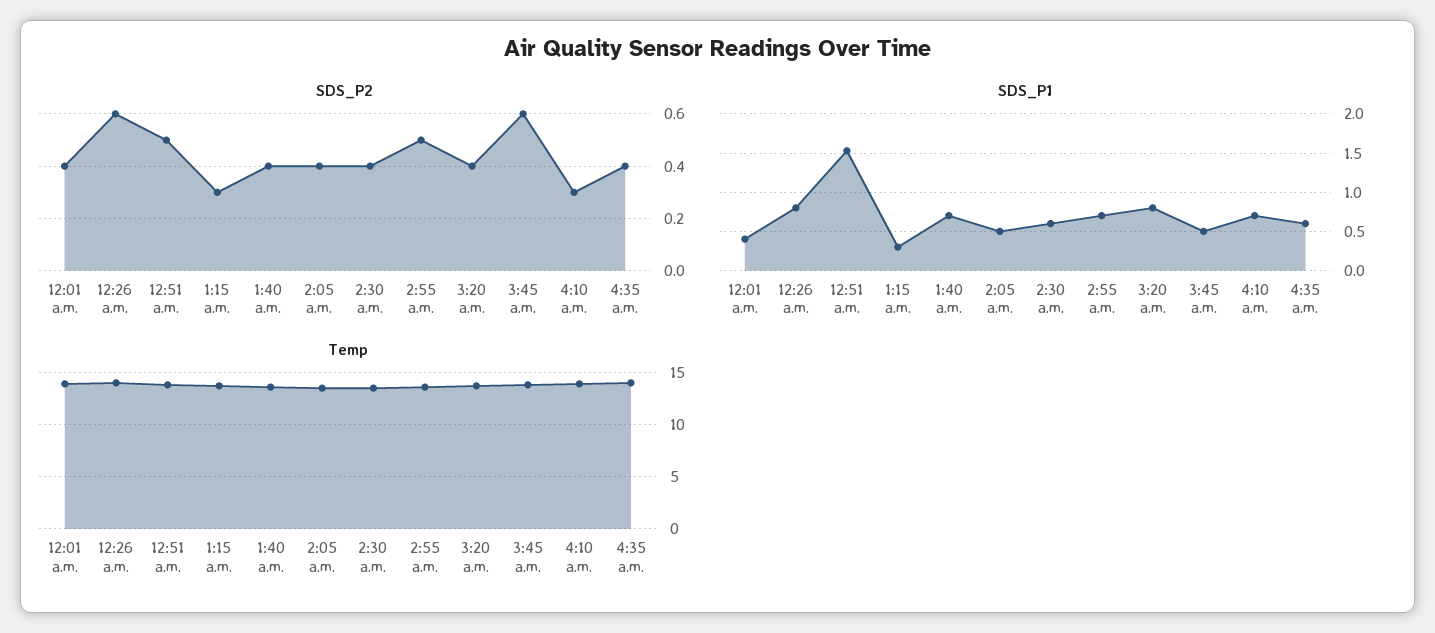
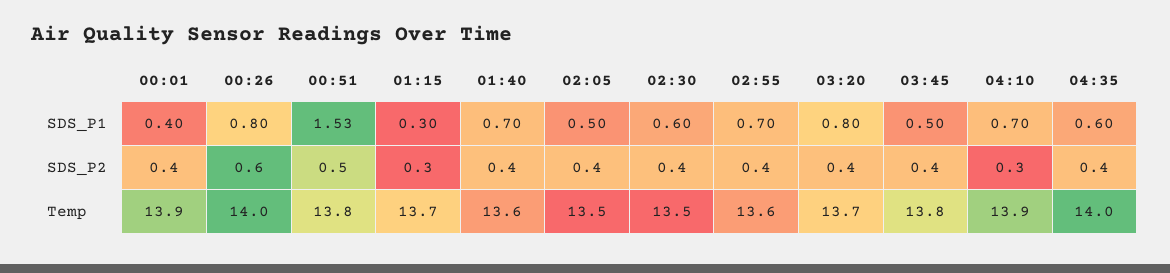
SDS_P2, 2:55 a.m.: 0.5 -> 0.4
SDS_P2, 3:45 a.m.: 0.6 -> 0.4

